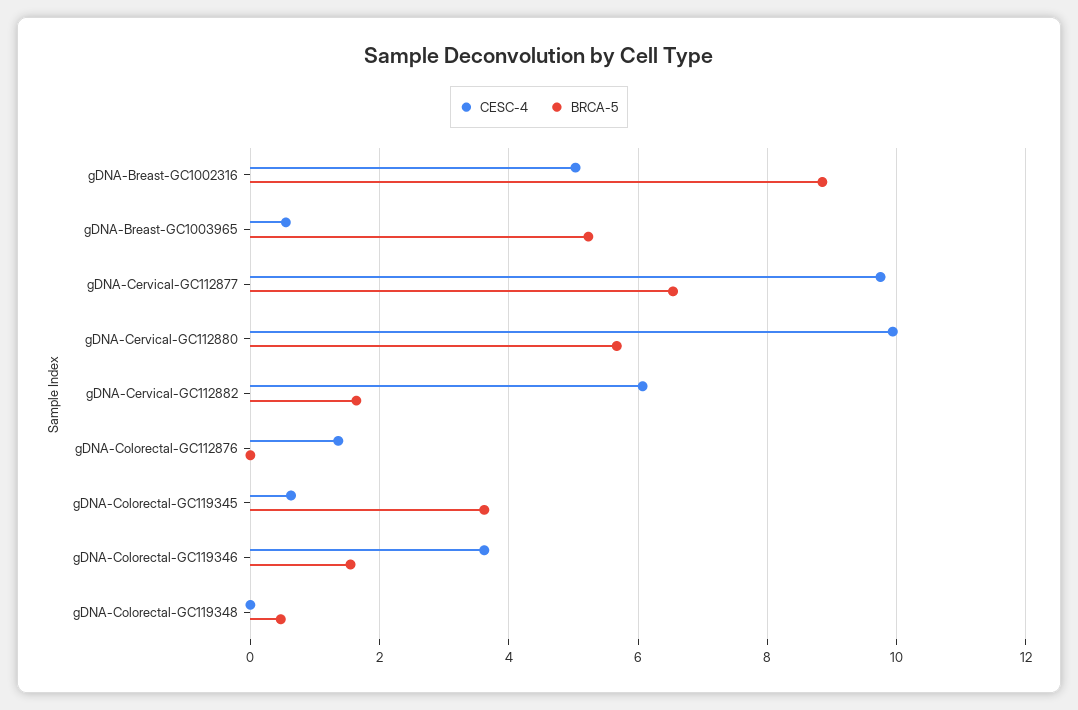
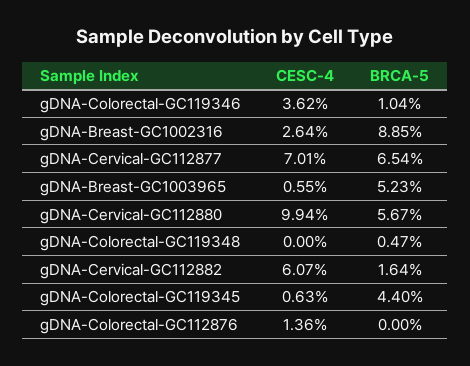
CESC-4, gDNA-Breast-GC1002316: 5 -> 2.64
CESC-4, gDNA-Cervical-GC112877: 9.8 -> 7.01
BRCA-5, gDNA-Colorectal-GC119345: 3.6 -> 4.4
BRCA-5, gDNA-Colorectal-GC119346: 1.6 -> 1.04

